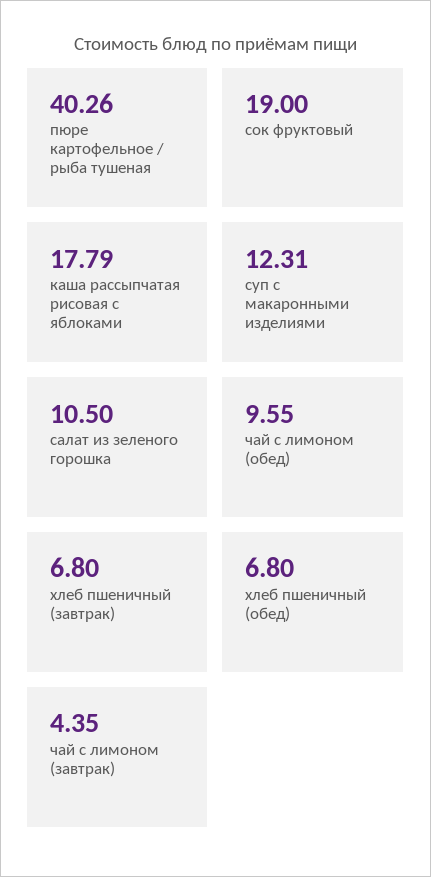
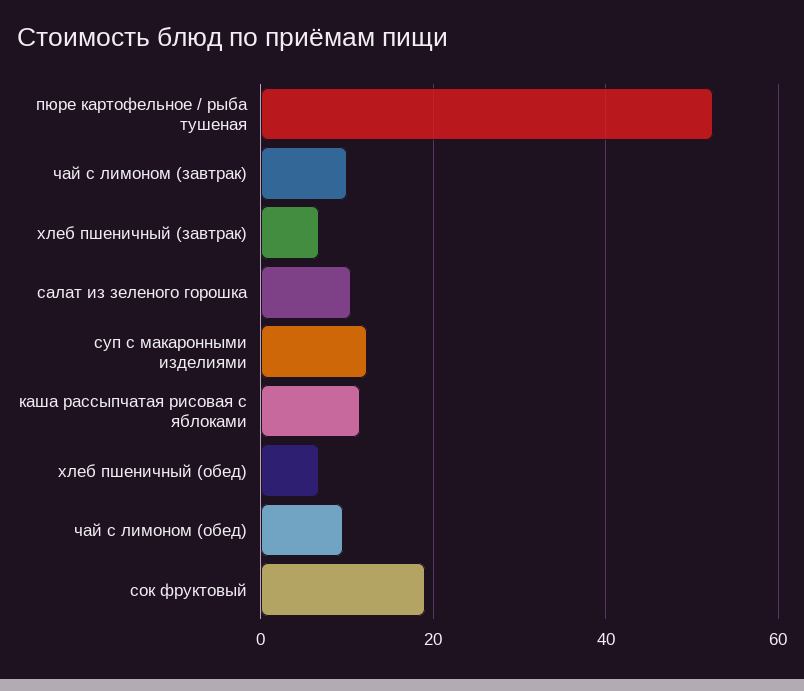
пюре картофельное / рыба тушеная: 40.26 -> 52
каша рассыпчатая рисовая с яблоками: 17.79 -> 12
чай с лимоном (завтрак): 4.35 -> 10

